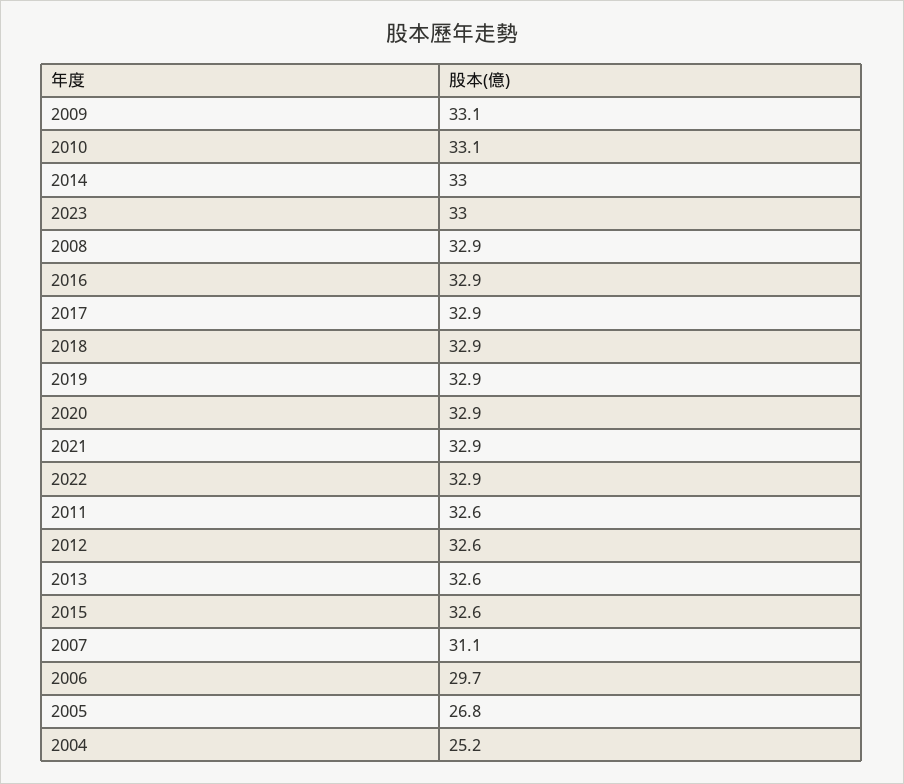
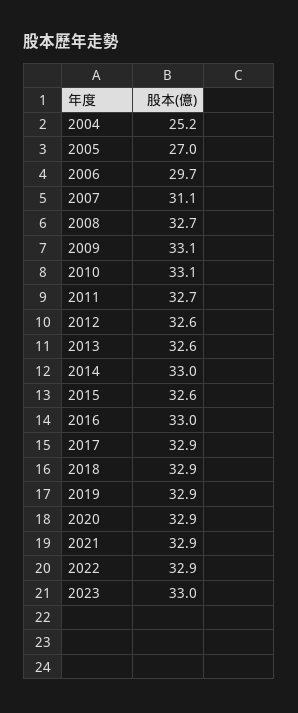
2008: 32.9 -> 32.7
2016: 32.9 -> 33
2011: 32.6 -> 32.7
2005: 26.8 -> 27

